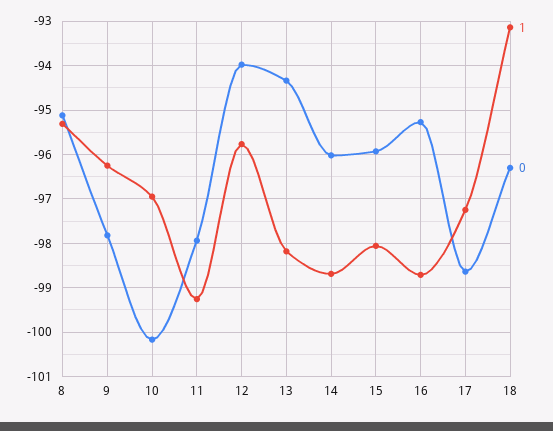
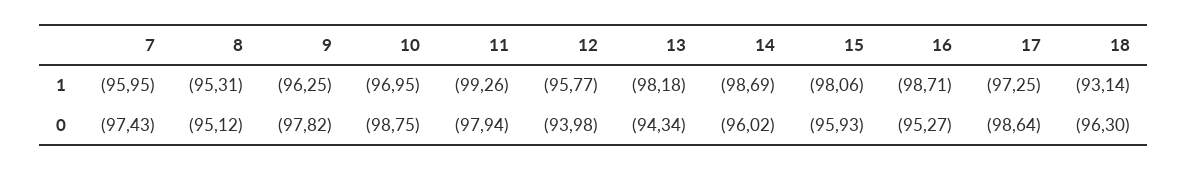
0, 10: -100.2 -> -98.75
1, 7: none -> -95.95
0, 7: none -> -97.43

